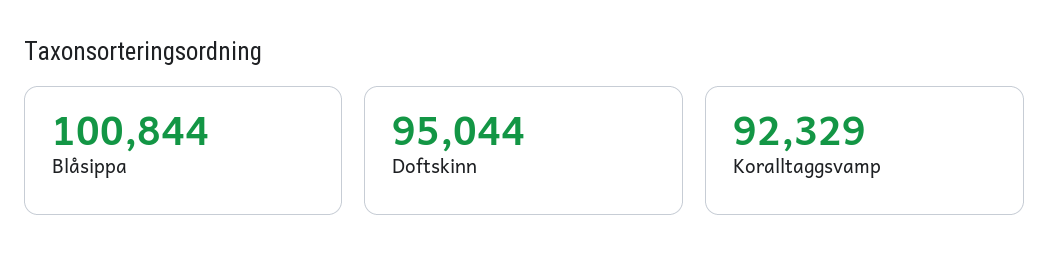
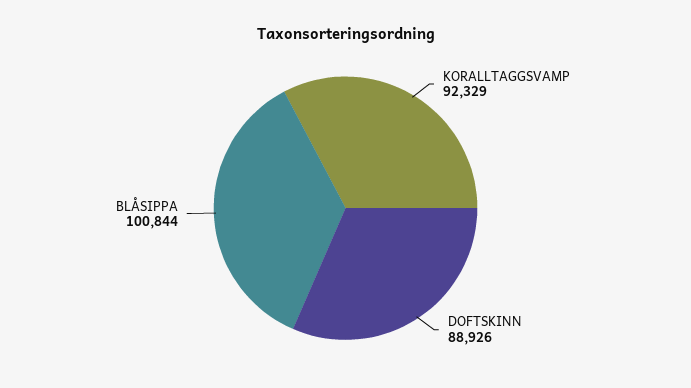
Doftskinn: 95044 -> 88926

